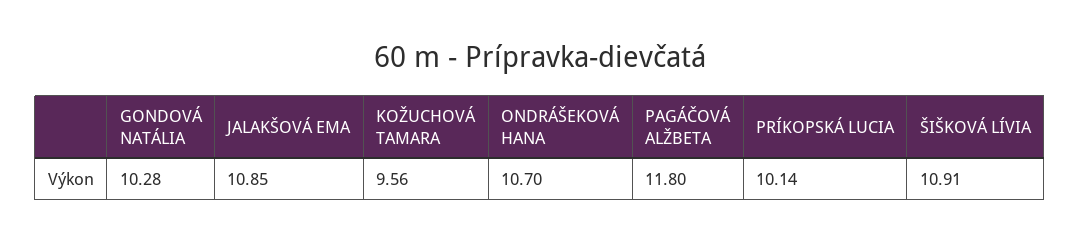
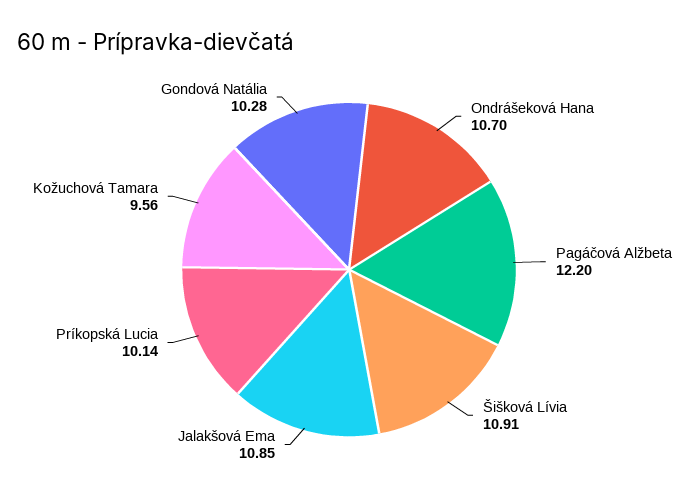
PAGÁČOVÁ ALŽBETA: 11.8 -> 12.2

